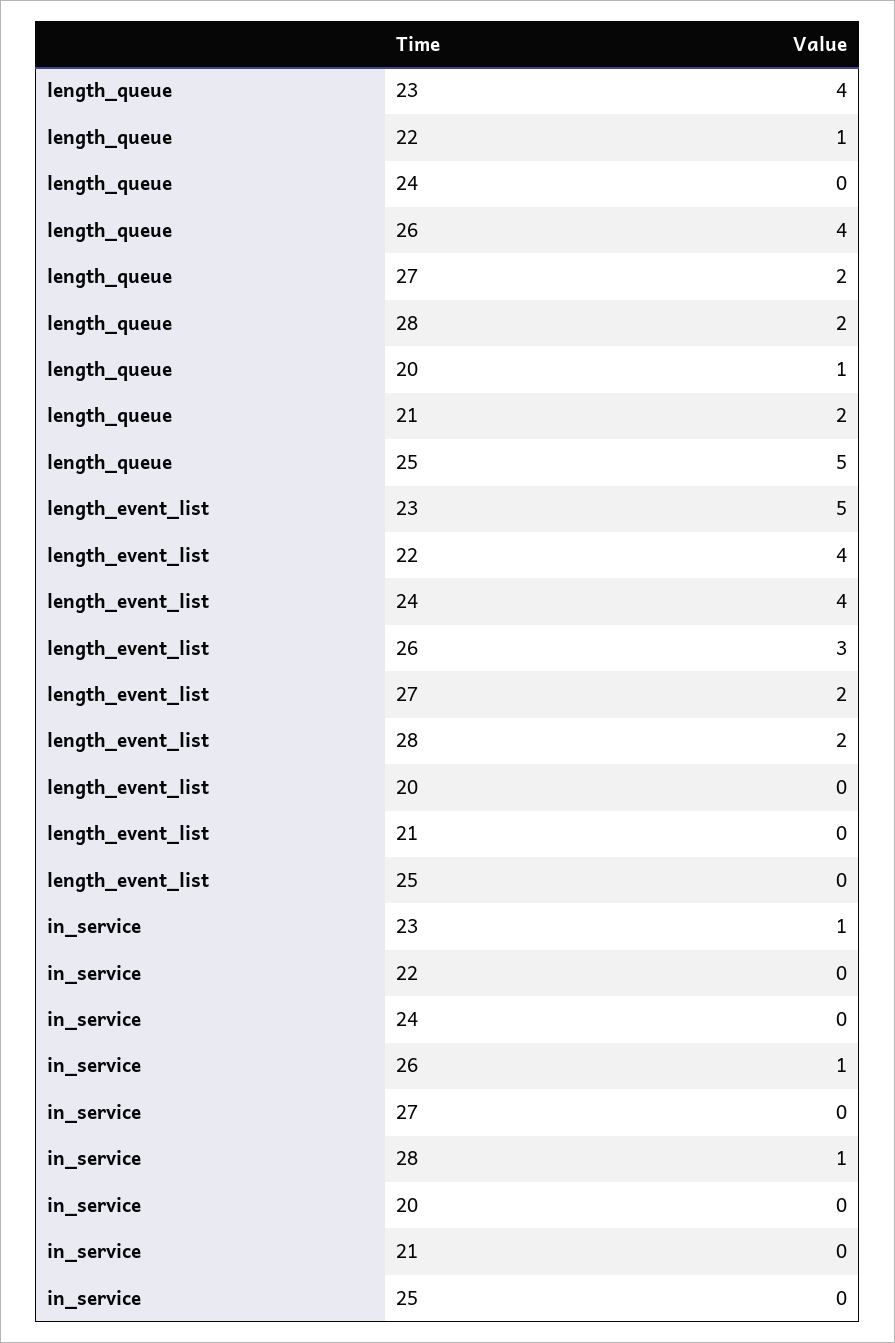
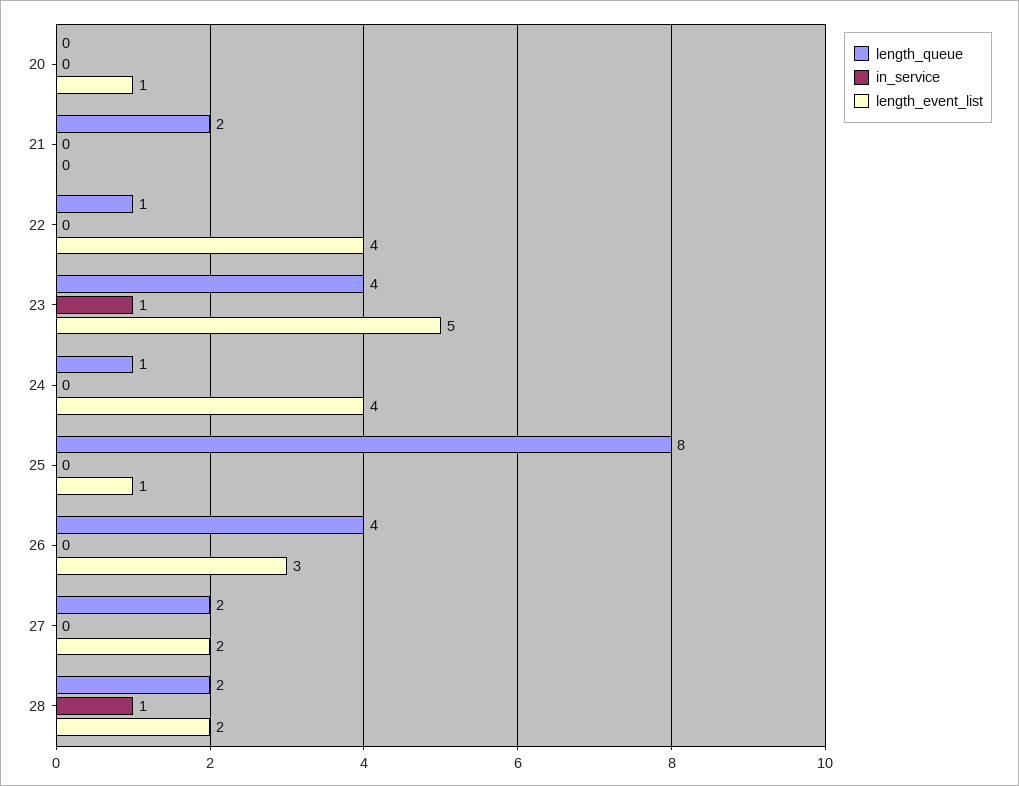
length_queue, 24: 0 -> 1
length_queue, 20: 1 -> 0
length_queue, 25: 5 -> 8
length_event_list, 20: 0 -> 1
length_event_list, 25: 0 -> 1
in_service, 26: 1 -> 0

